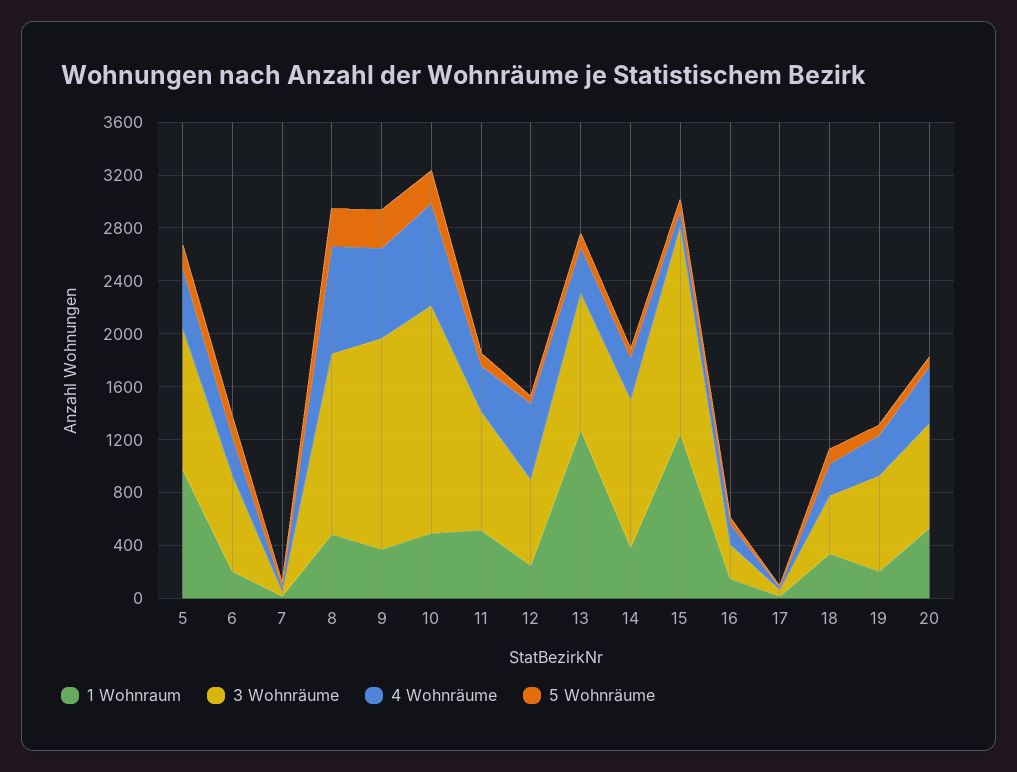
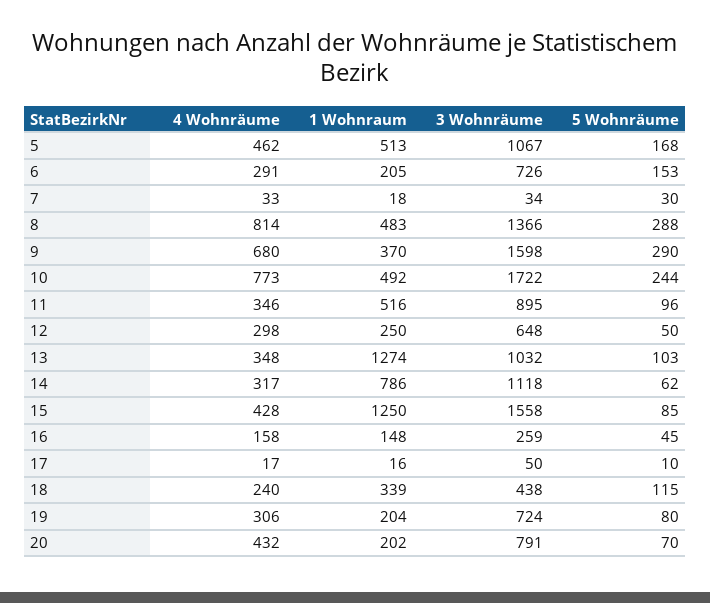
1 Wohnraum, 5: 1000 -> 513
4 Wohnräume, 12: 600 -> 298
1 Wohnraum, 14: 400 -> 786
4 Wohnräume, 15: 100 -> 428
1 Wohnraum, 20: 500 -> 202

